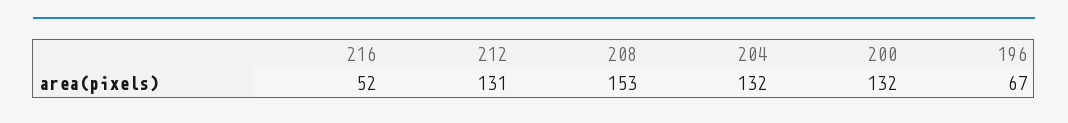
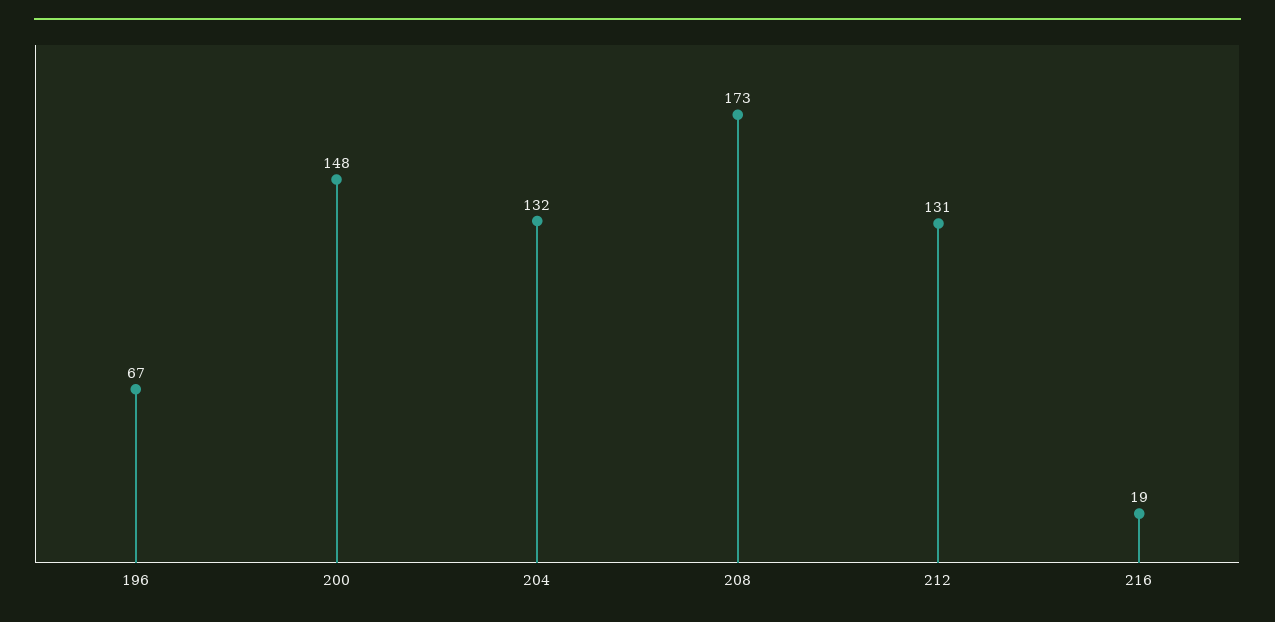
216: 52 -> 19
208: 153 -> 173
200: 132 -> 148

